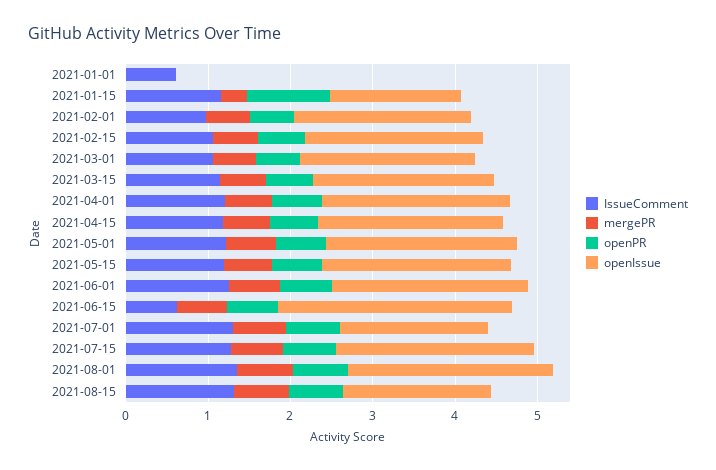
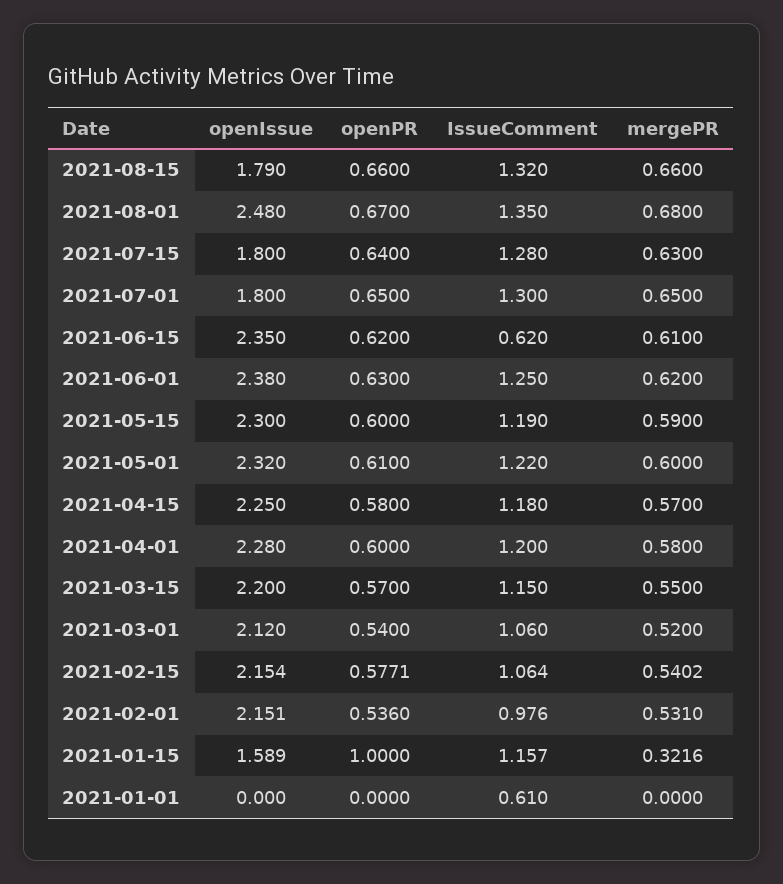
openIssue, 2021-06-15: 2.8 -> 2.35
openIssue, 2021-07-15: 2.4 -> 1.8

